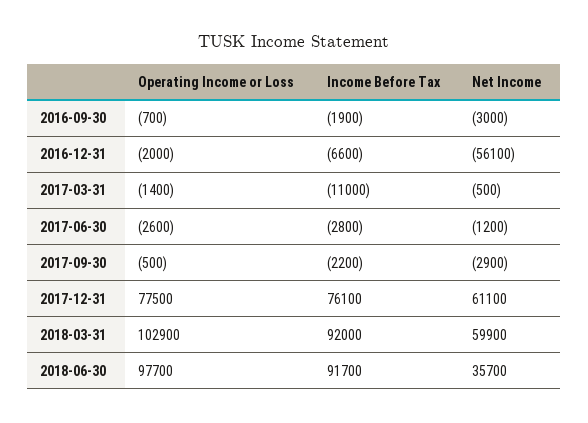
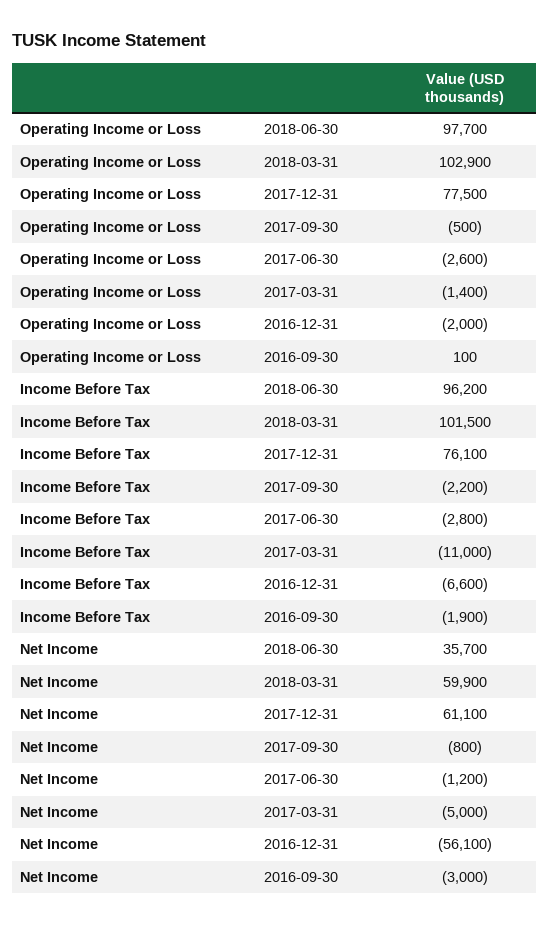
Operating Income or Loss, 2016-09-30: -700 -> 100
Net Income, 2017-03-31: -500 -> -5000
Net Income, 2017-09-30: -2900 -> -800
Income Before Tax, 2018-03-31: 92000 -> 101500
Income Before Tax, 2018-06-30: 91700 -> 96200

